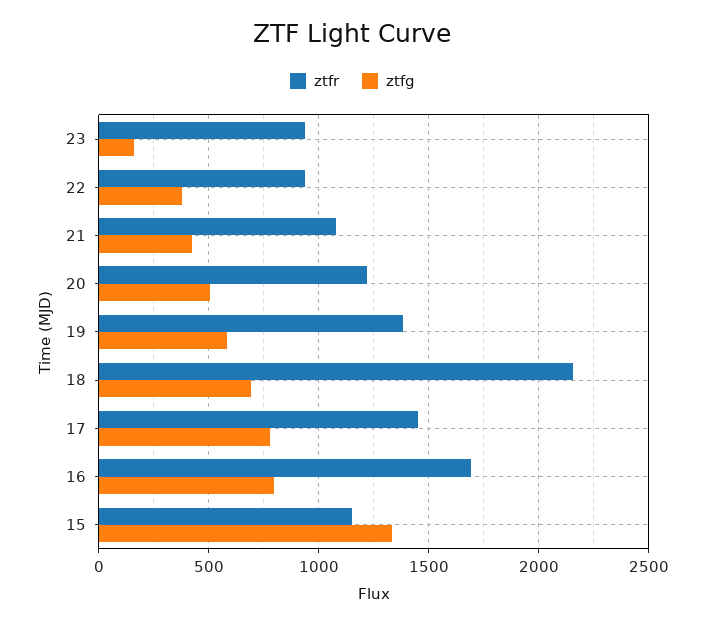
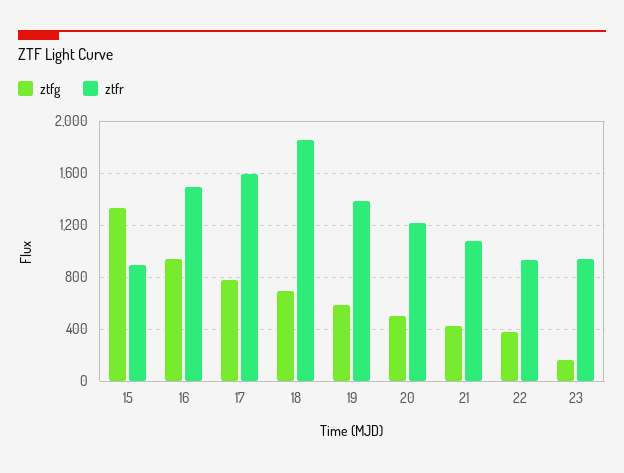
ztfr, 18: 2150 -> 1850
ztfr, 17: 1450 -> 1600
ztfr, 16: 1700 -> 1500
ztfg, 16: 800 -> 950
ztfr, 15: 1150 -> 900

